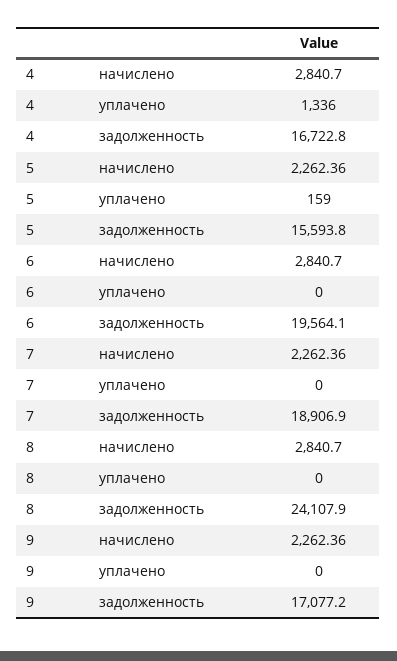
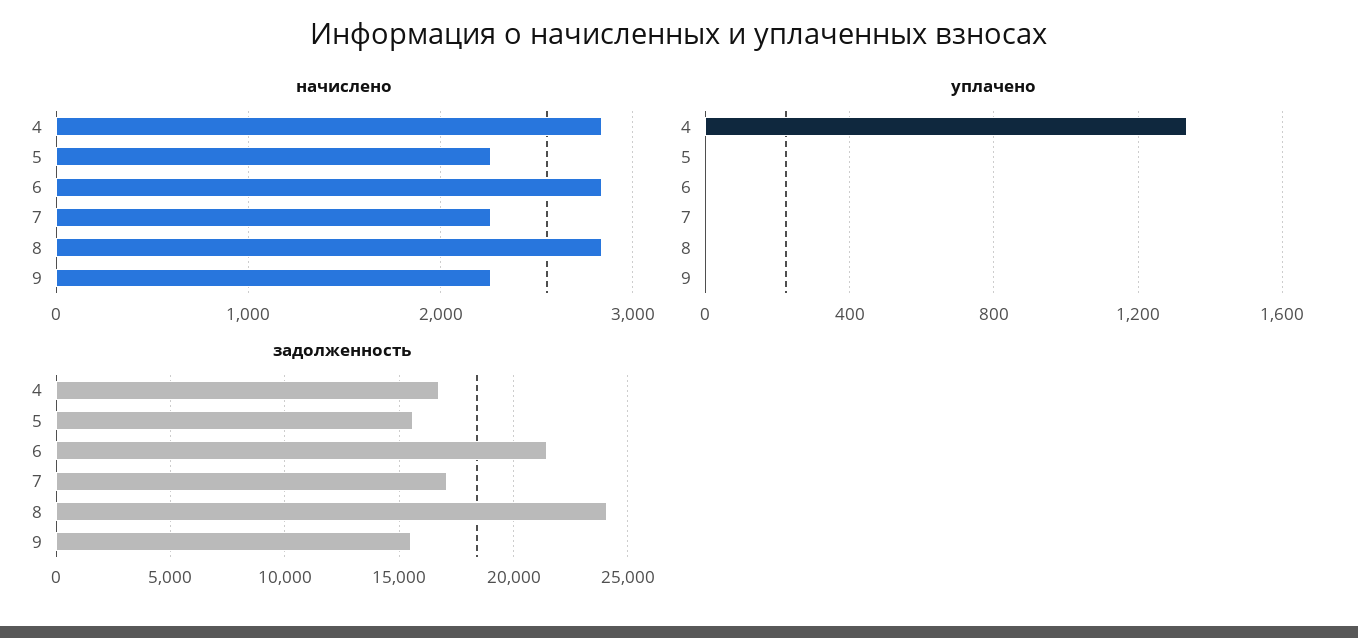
уплачено, 5: 159 -> 0
задолженность, 6: 19564.1 -> 21500
задолженность, 7: 18906.9 -> 17000
задолженность, 9: 17077.2 -> 15500

